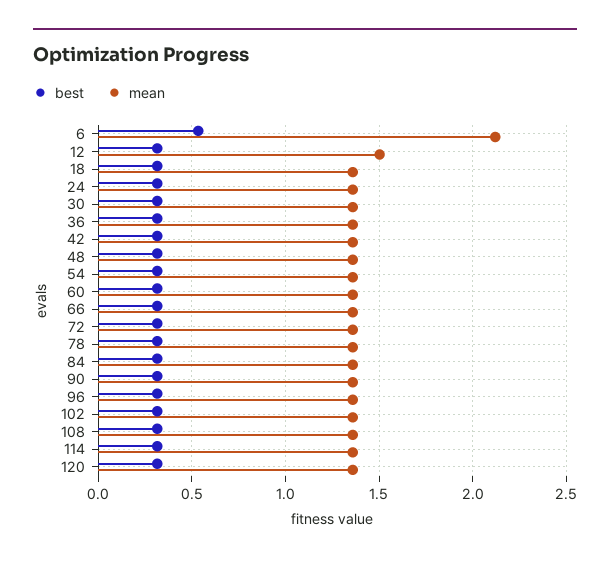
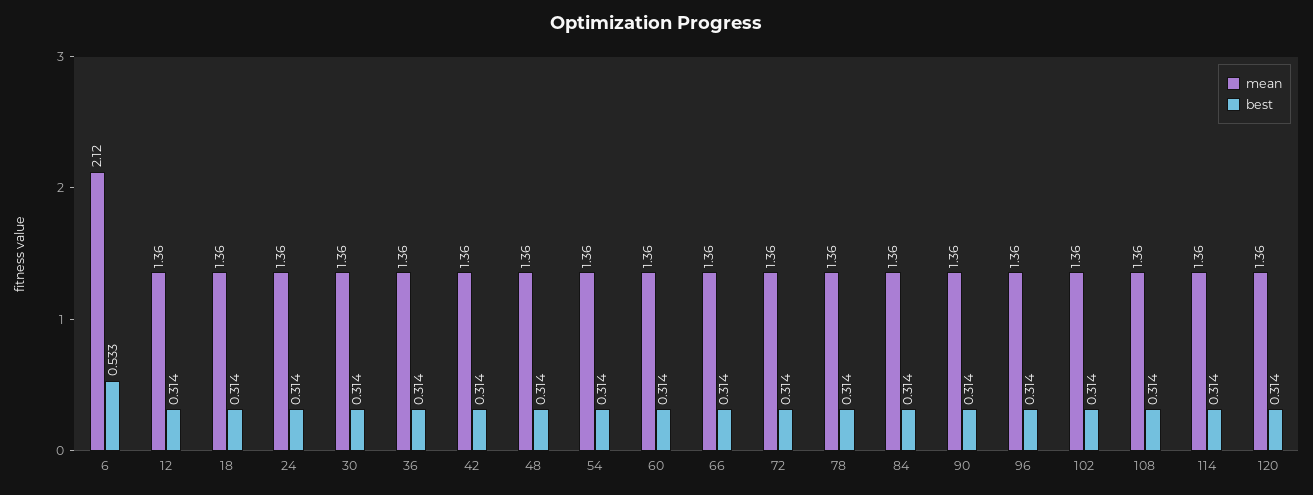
mean, 12: 1.5 -> 1.36

